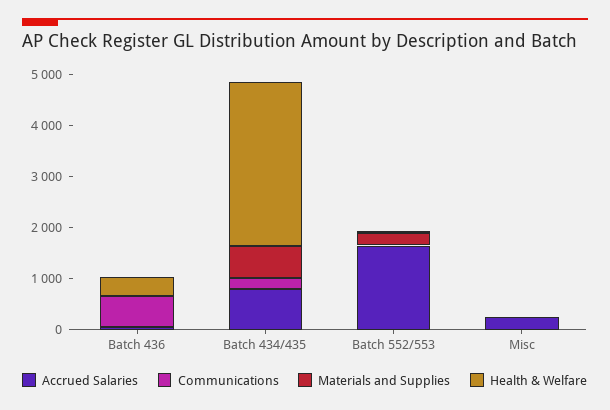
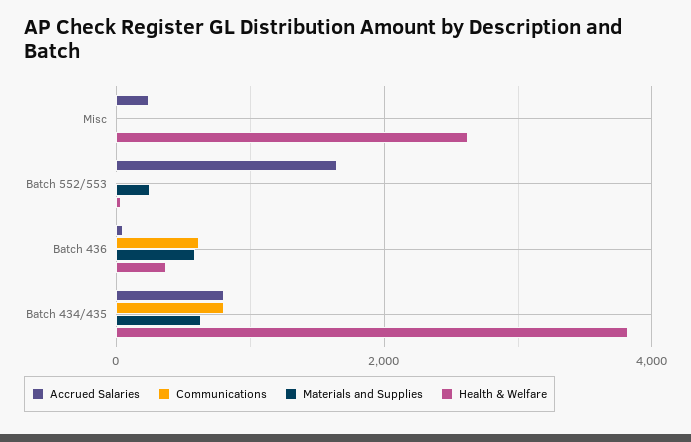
Materials and Supplies, Batch 436: 0 -> 600
Communications, Batch 434/435: 200 -> 800
Health & Welfare, Batch 434/435: 3200 -> 3800
Health & Welfare, Misc: 0 -> 2600

